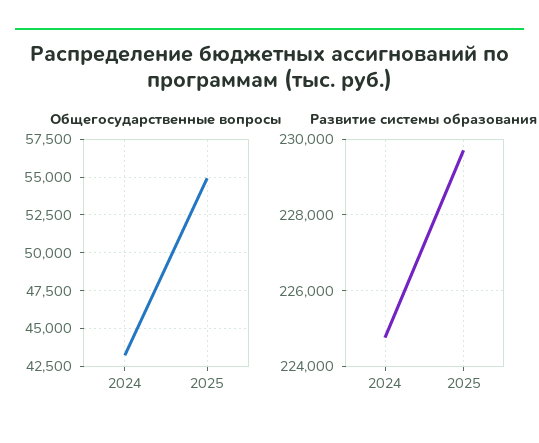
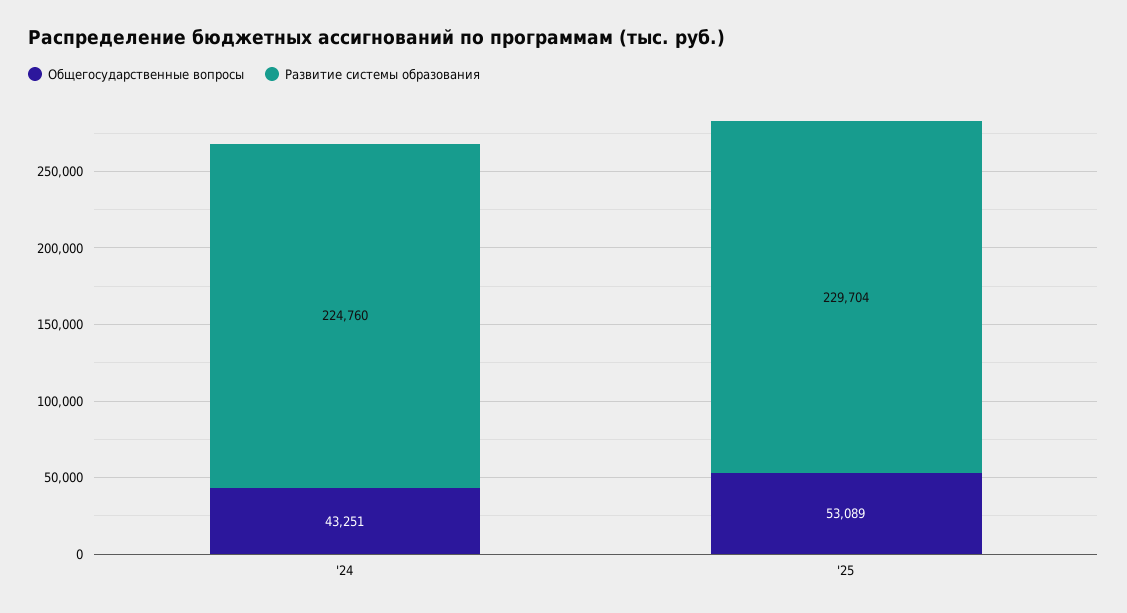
Общегосударственные вопросы, 2025: 55000 -> 53089

